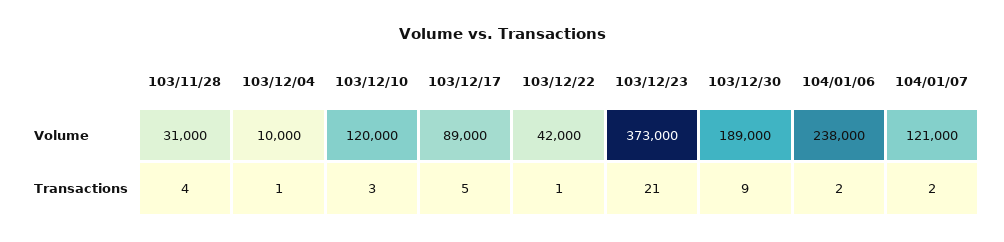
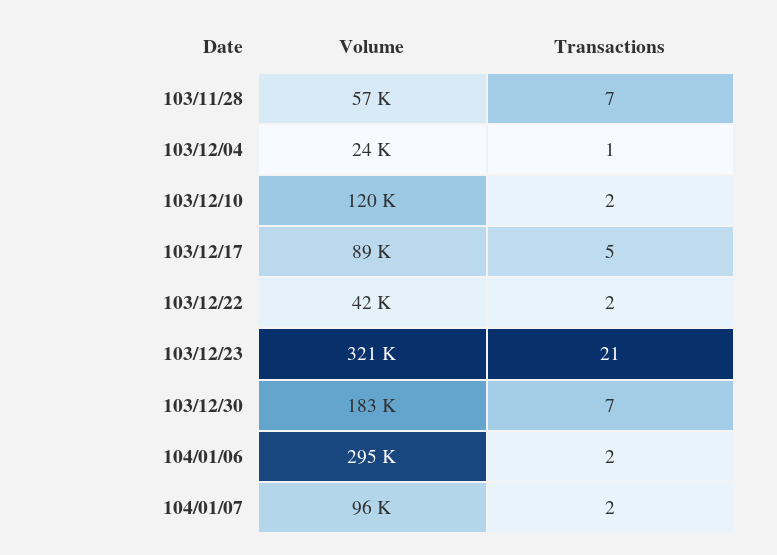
103/11/28, Volume: 31000 -> 57000
103/12/04, Volume: 10000 -> 24000
103/12/23, Volume: 373000 -> 321000
103/12/30, Volume: 189000 -> 183000
104/01/06, Volume: 238000 -> 295000
104/01/07, Volume: 121000 -> 96000
103/11/28, Transactions: 4 -> 7
103/12/10, Transactions: 3 -> 2
103/12/22, Transactions: 1 -> 2
103/12/30, Transactions: 9 -> 7

